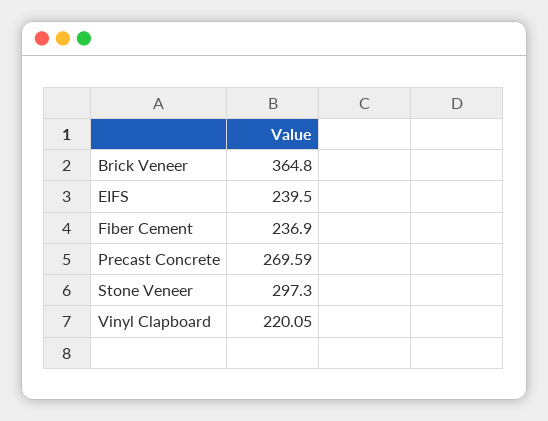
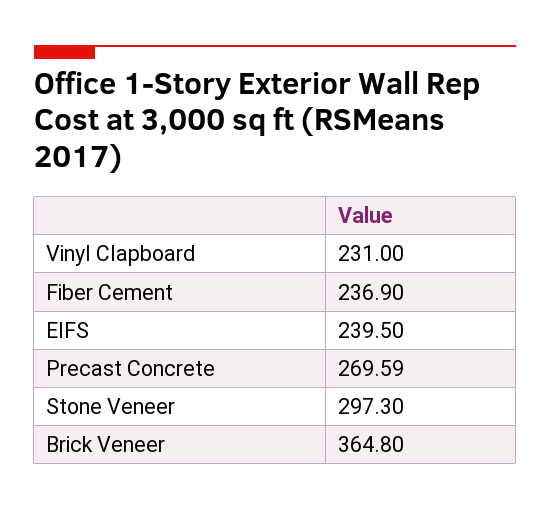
Vinyl Clapboard: 220.05 -> 231

